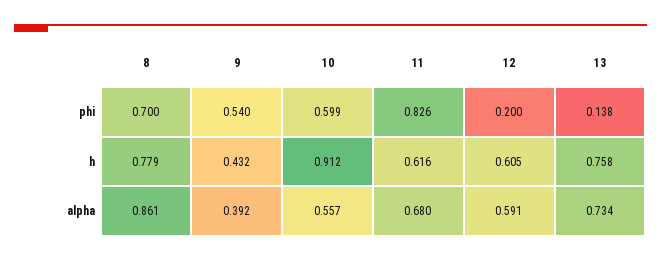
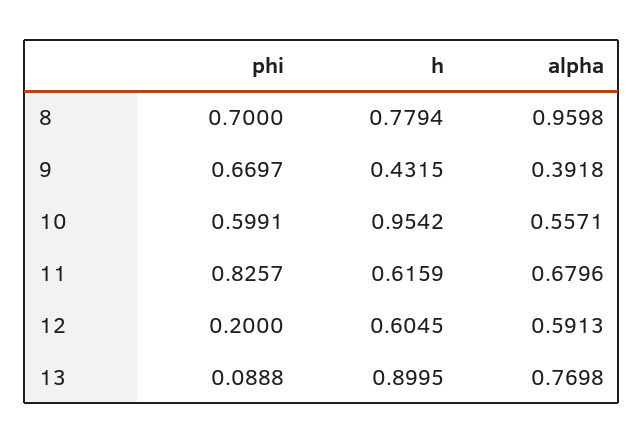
9, phi: 0.54 -> 0.6697
13, phi: 0.138 -> 0.0888
10, h: 0.912 -> 0.9542
13, h: 0.758 -> 0.8995
8, alpha: 0.861 -> 0.9598
13, alpha: 0.734 -> 0.7698

